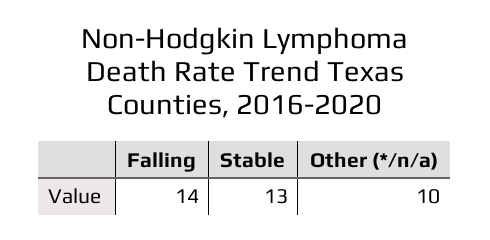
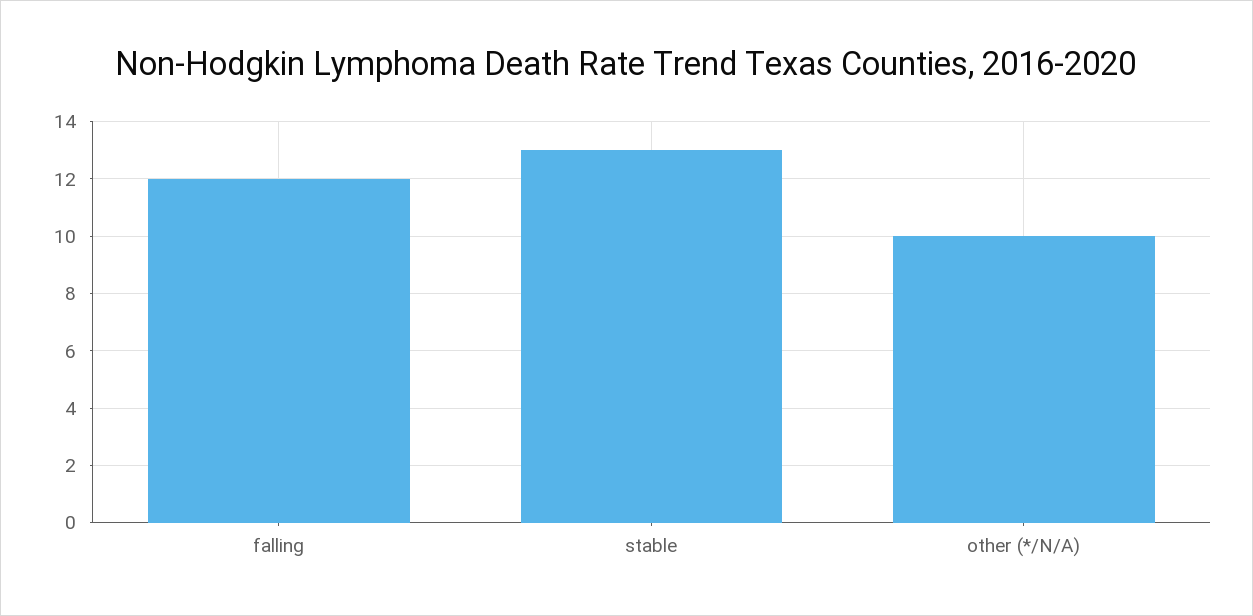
Falling: 14 -> 12

